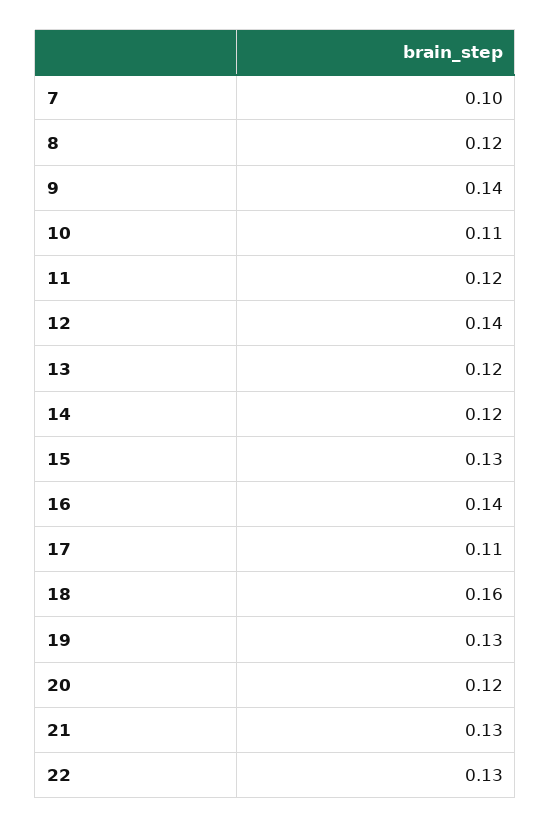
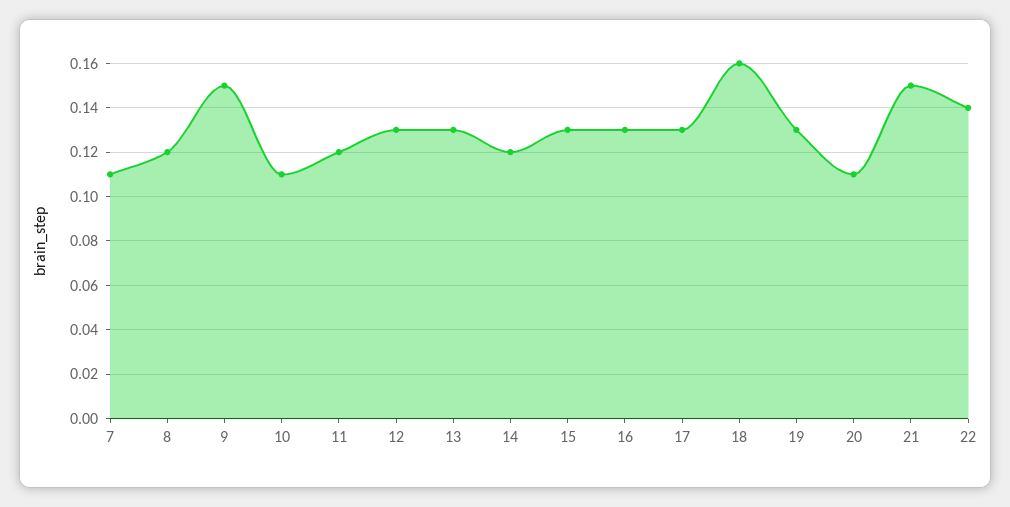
7: 0.1 -> 0.11
9: 0.14 -> 0.15
12: 0.14 -> 0.13
13: 0.12 -> 0.13
16: 0.14 -> 0.13
17: 0.11 -> 0.13
20: 0.12 -> 0.11
21: 0.13 -> 0.15
22: 0.13 -> 0.14

